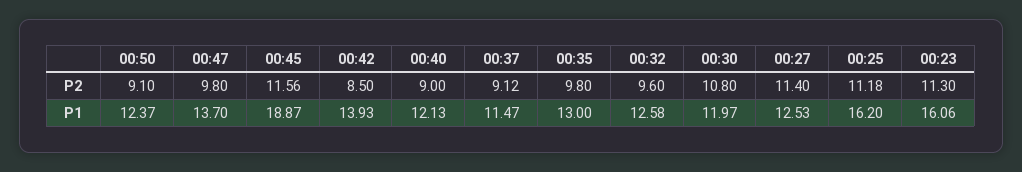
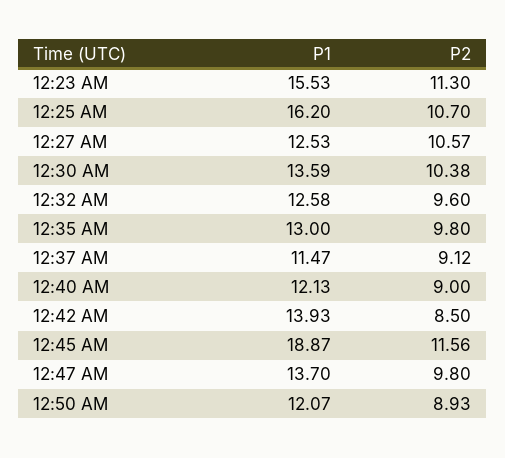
00:50, P2: 9.1 -> 8.93
00:30, P2: 10.8 -> 10.38
00:27, P2: 11.4 -> 10.57
00:25, P2: 11.18 -> 10.7
00:50, P1: 12.37 -> 12.07
00:30, P1: 11.97 -> 13.59
00:23, P1: 16.06 -> 15.53

